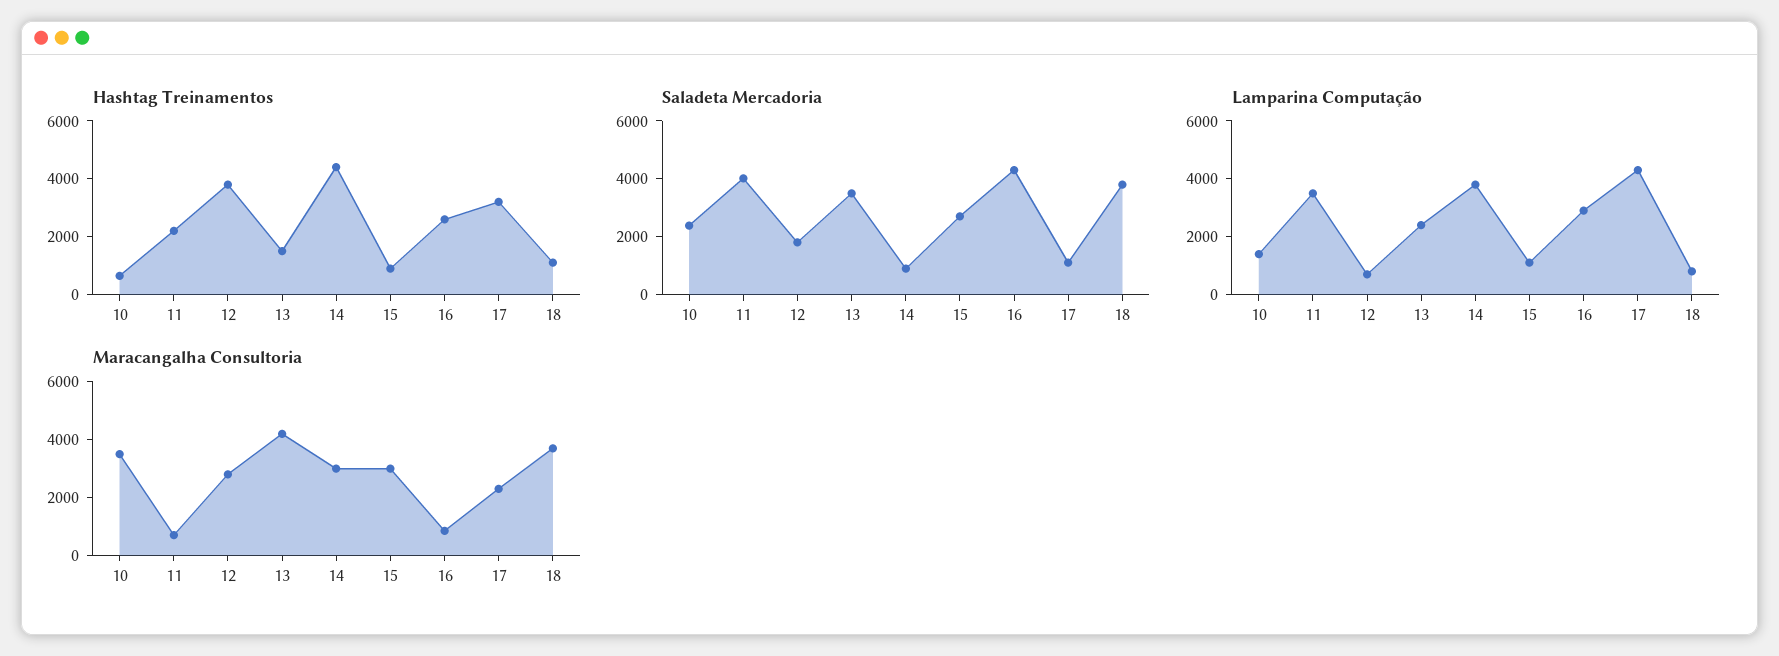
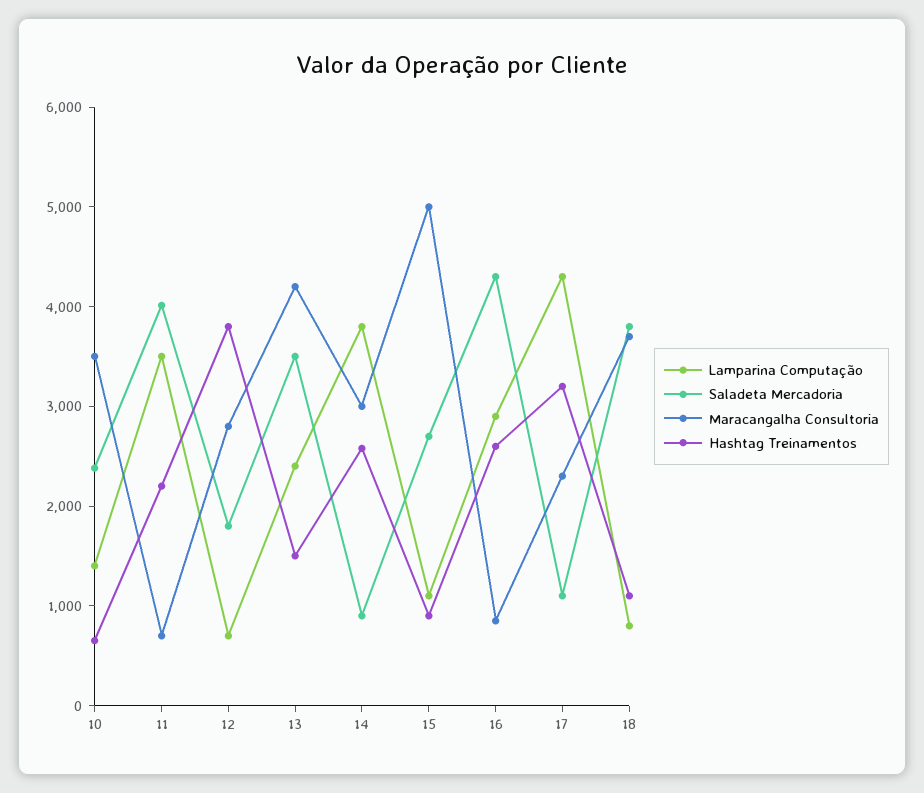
Hashtag Treinamentos, 14: 4500 -> 2600
Maracangalha Consultoria, 15: 3000 -> 5000

